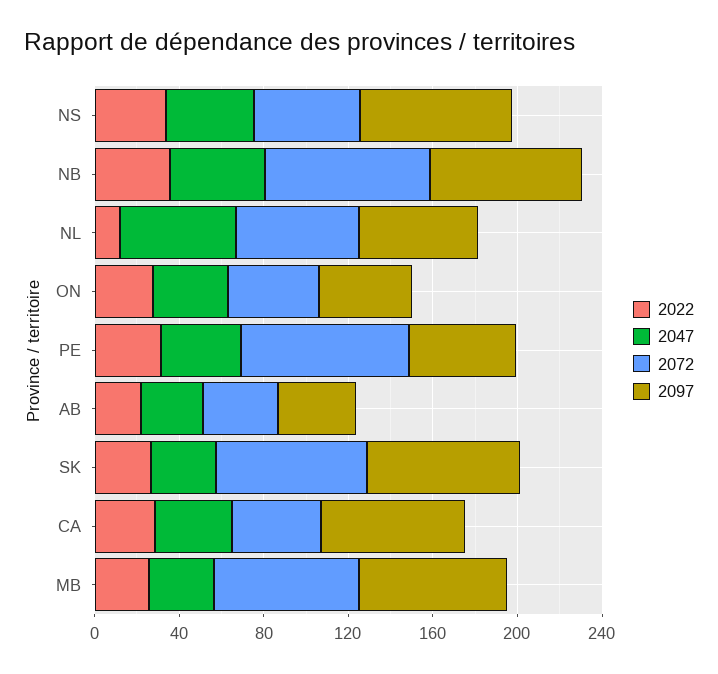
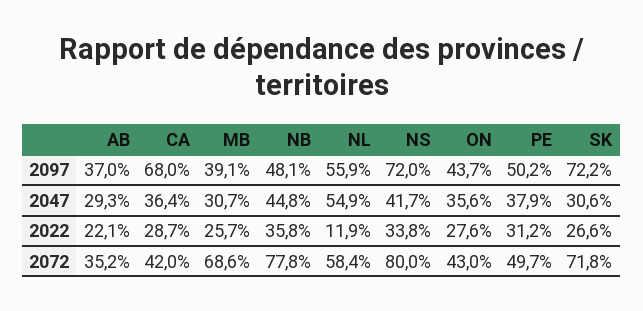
2072, NS: 50 -> 80
2097, NB: 70 -> 48.1
2072, PE: 80 -> 49.7
2097, MB: 70 -> 39.1

